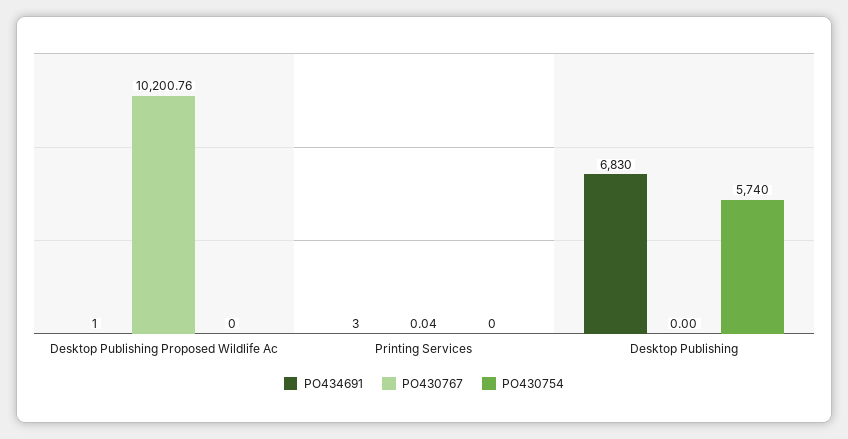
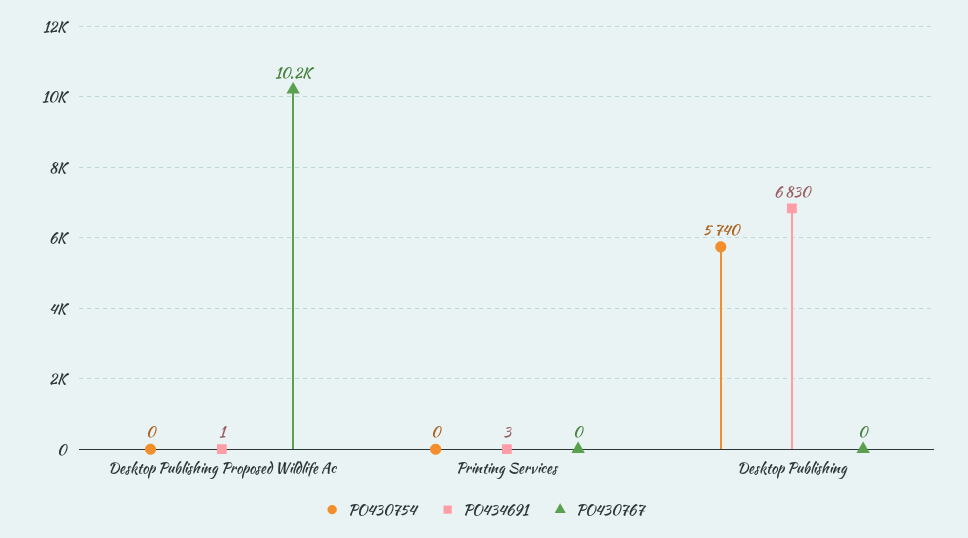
PO430767, Printing Services: 0.04 -> 0

